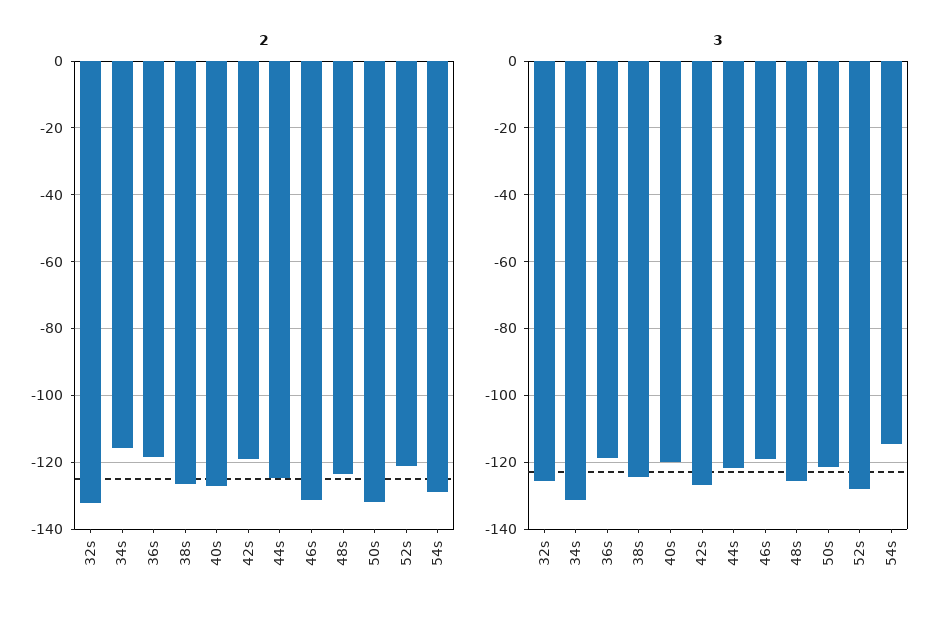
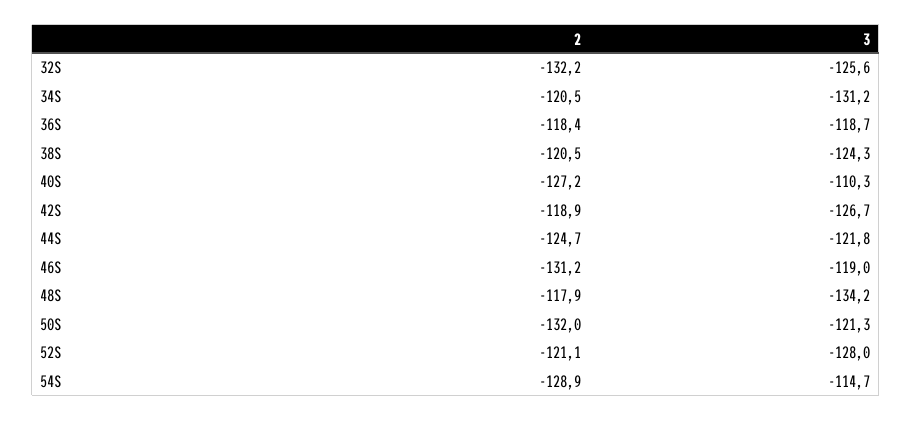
2, 34s: -116 -> -120.5
2, 38s: -126 -> -120.5
2, 48s: -124 -> -117.9
3, 40s: -120 -> -110.3
3, 48s: -126 -> -134.2

